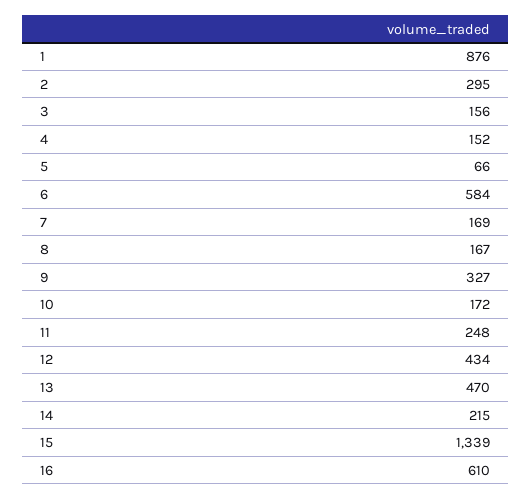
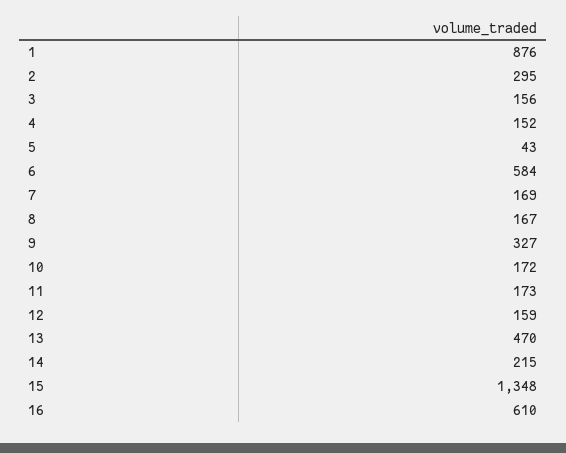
5: 66 -> 43
11: 248 -> 173
12: 434 -> 159
15: 1339 -> 1348

